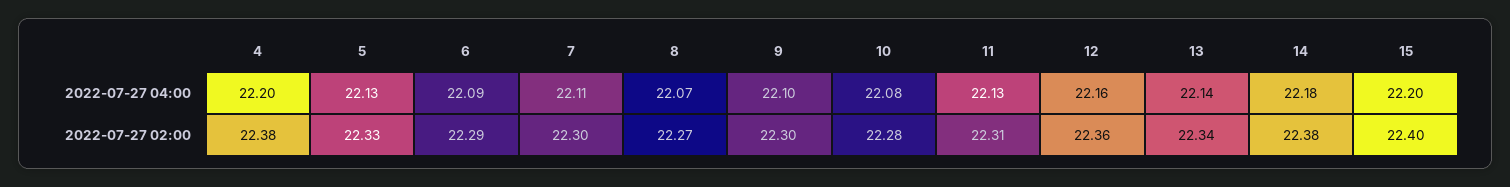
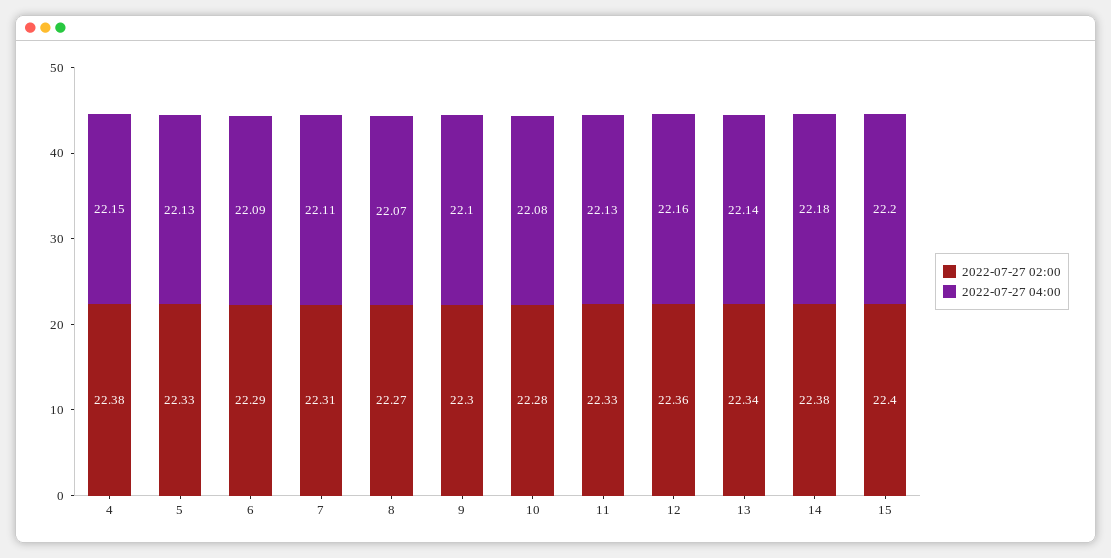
2022-07-27 04:00, 4: 22.2 -> 22.15
2022-07-27 02:00, 7: 22.3 -> 22.31
2022-07-27 02:00, 11: 22.31 -> 22.33

